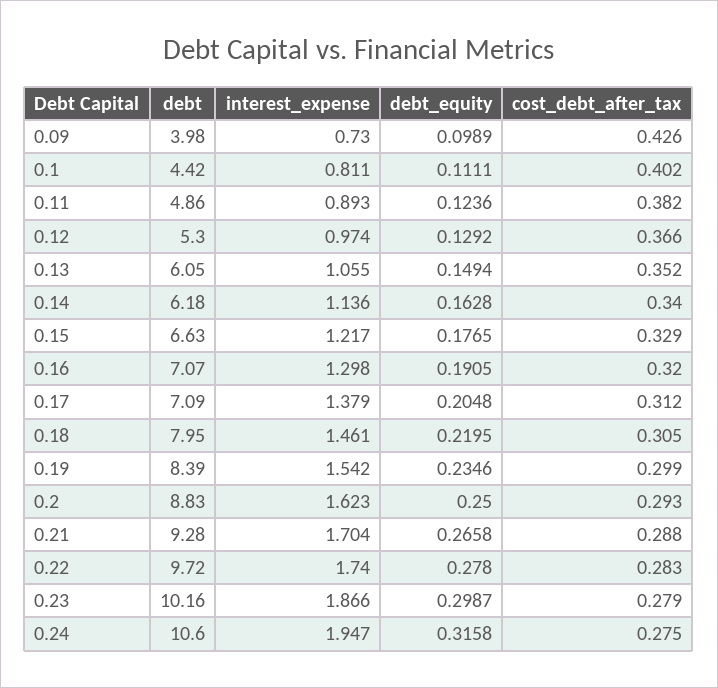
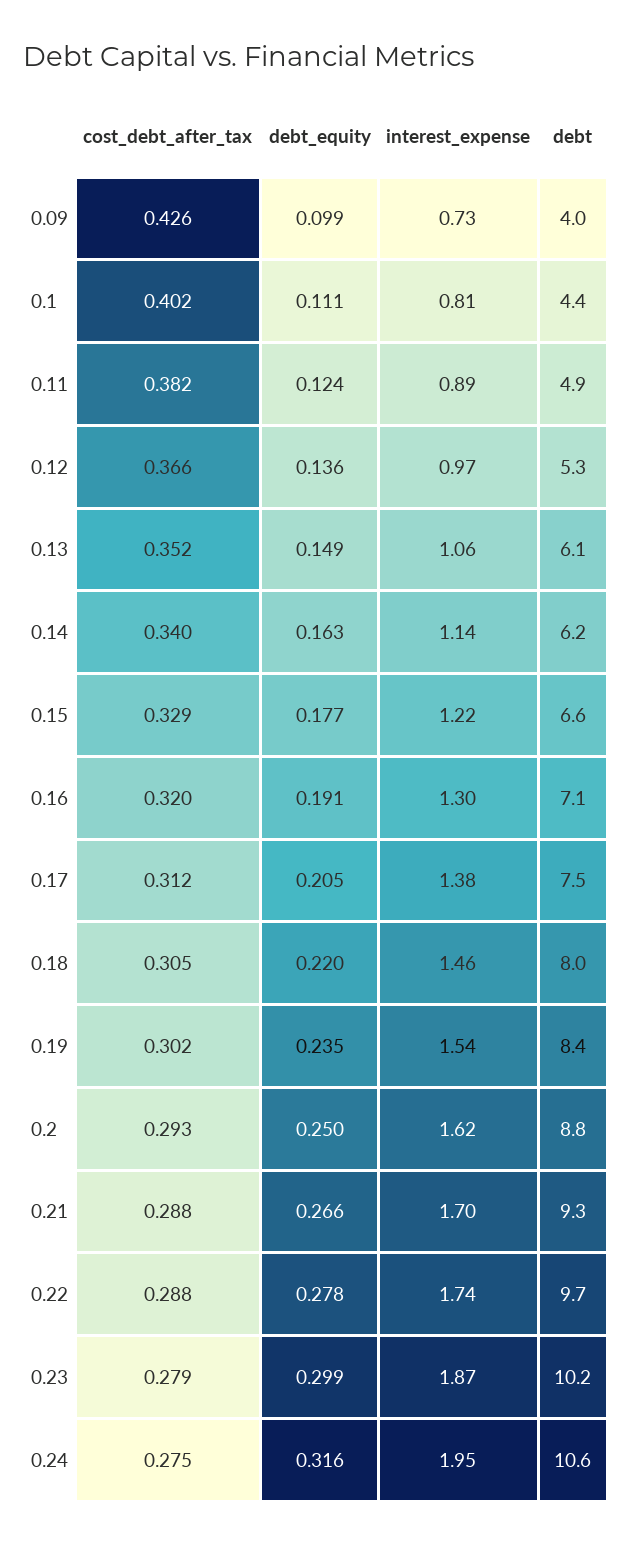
debt_equity, 0.12: 0.1292 -> 0.136
debt, 0.17: 7.09 -> 7.5
cost_debt_after_tax, 0.19: 0.299 -> 0.302
cost_debt_after_tax, 0.22: 0.283 -> 0.288

